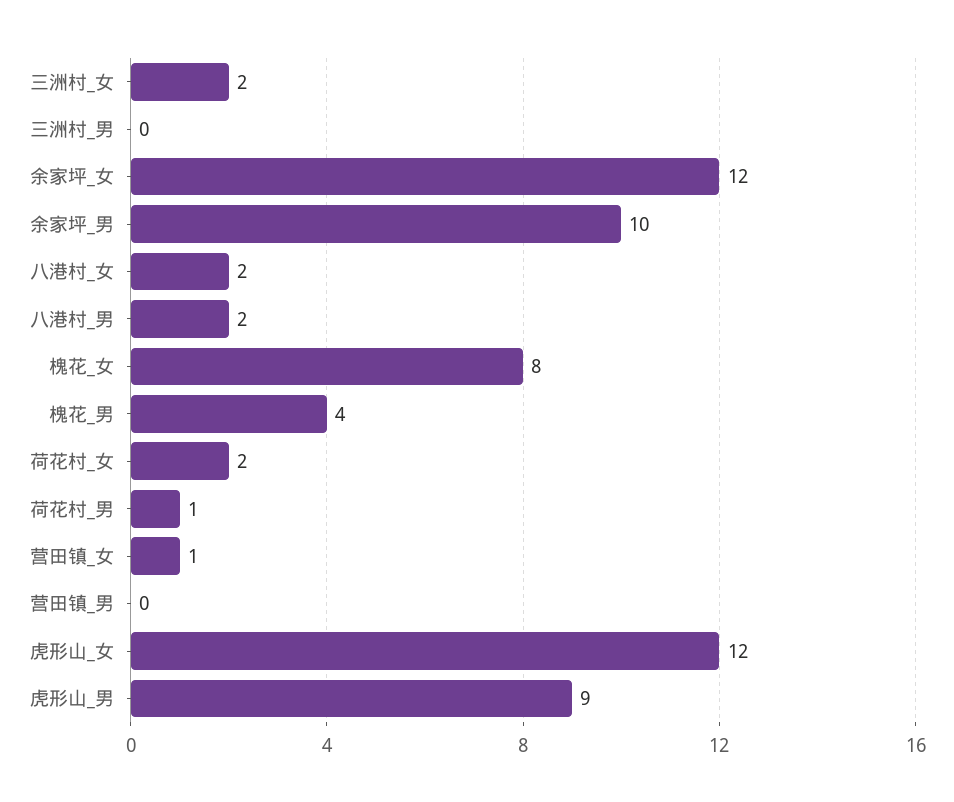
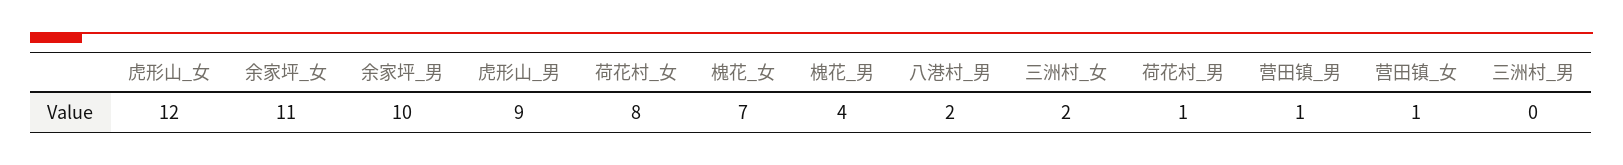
余家坪_女: 12 -> 11
八港村_女: 2 -> none
槐花_女: 8 -> 7
荷花村_女: 2 -> 8
营田镇_男: 0 -> 1

